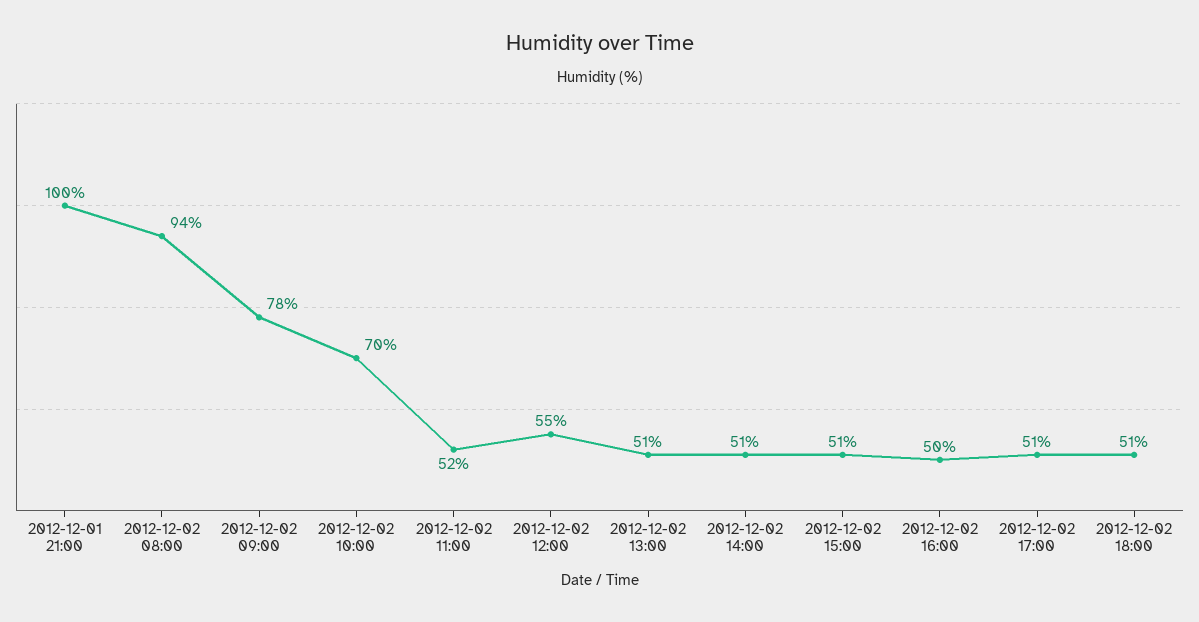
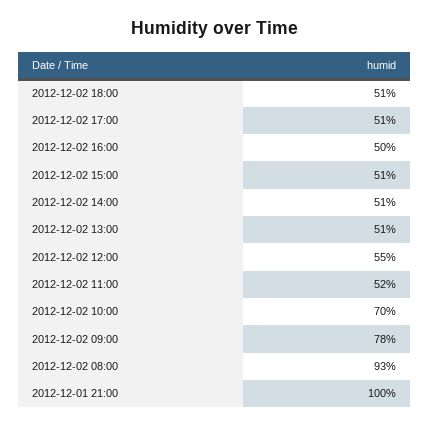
2012-12-02 08:00: 94 -> 93

